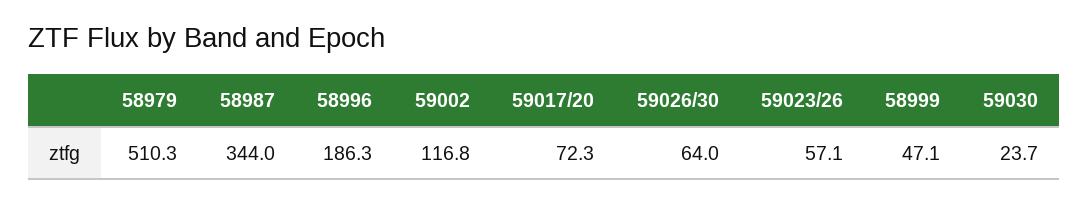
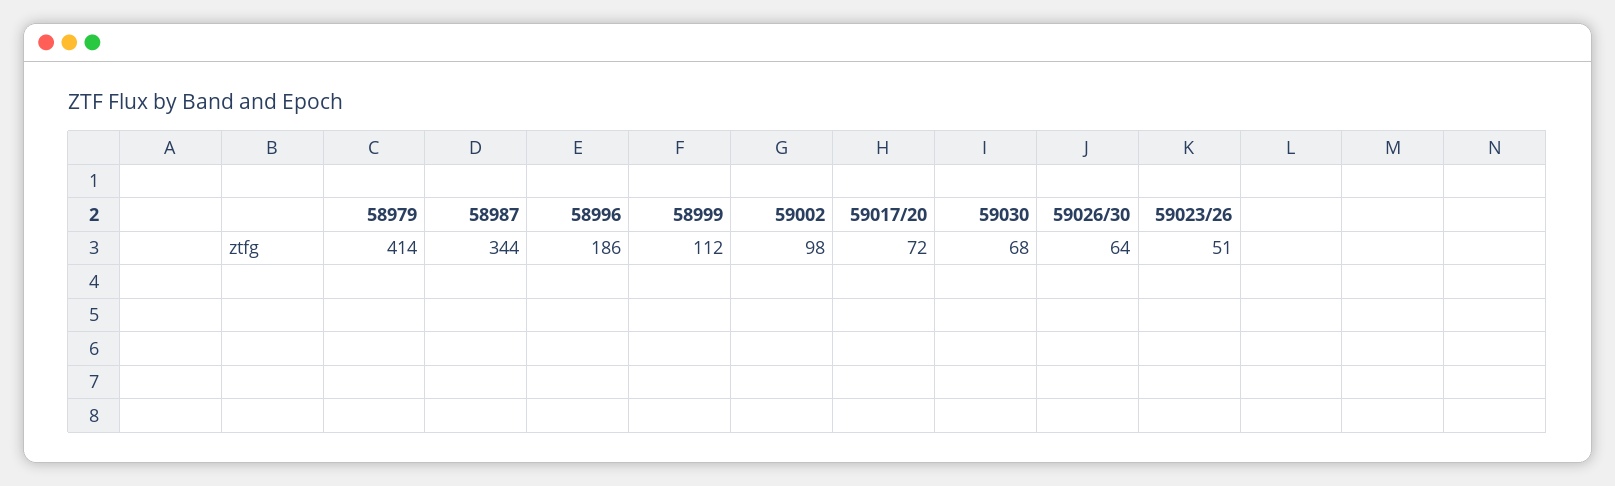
58979: 510.3 -> 414
59002: 116.8 -> 98
59023/26: 57.1 -> 51
58999: 47.1 -> 112
59030: 23.7 -> 68

